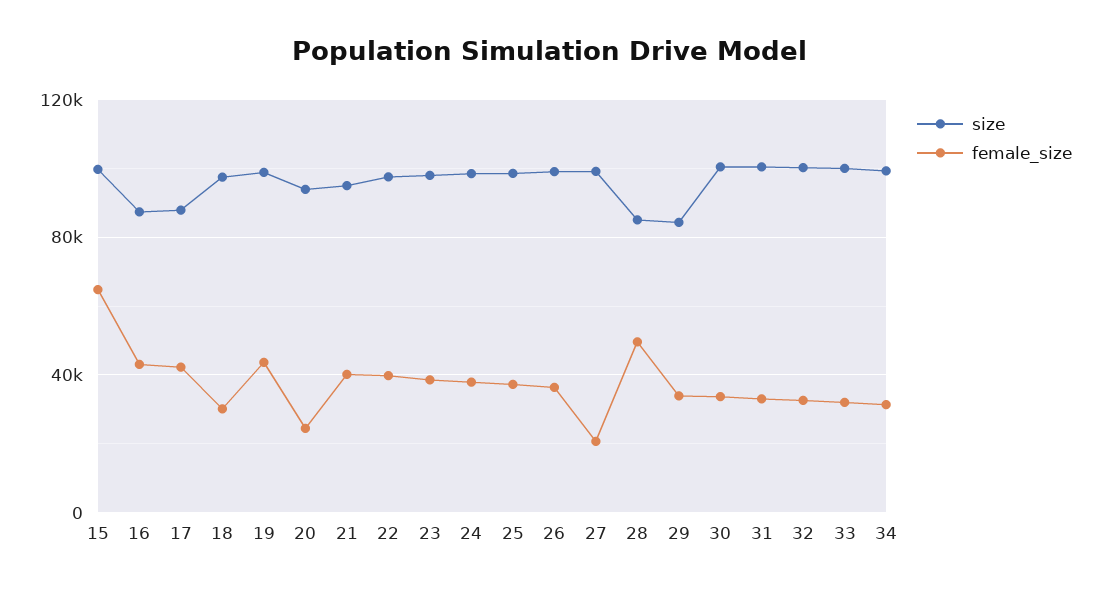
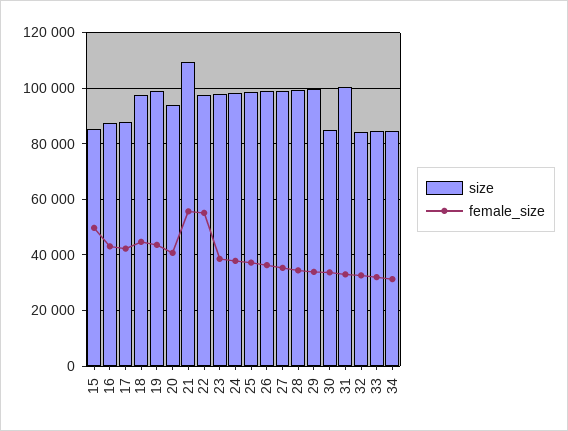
size, 15: 100000 -> 85000
female_size, 15: 65000 -> 50000
female_size, 18: 30000 -> 45000
female_size, 20: 25000 -> 40000
size, 21: 95000 -> 110000
female_size, 21: 40000 -> 55000
female_size, 22: 40000 -> 55000
female_size, 27: 20000 -> 35000
size, 28: 85000 -> 100000
female_size, 28: 50000 -> 35000
size, 29: 85000 -> 100000
size, 30: 100000 -> 85000
size, 32: 100000 -> 85000
size, 33: 100000 -> 85000
size, 34: 100000 -> 85000

